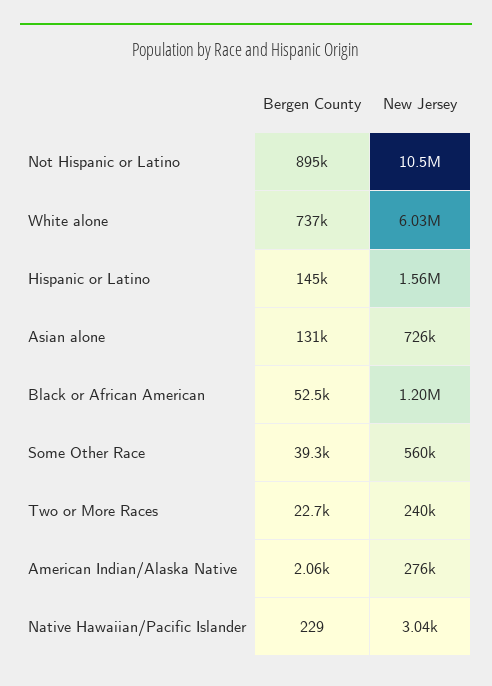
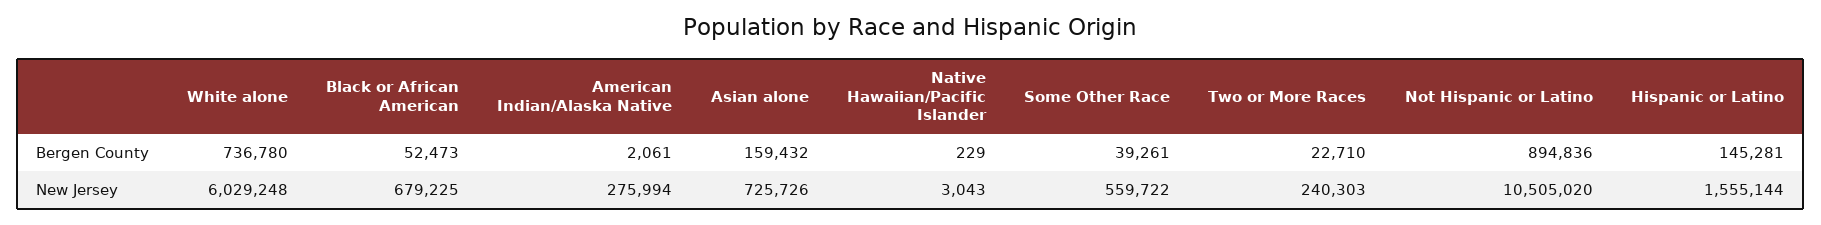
Bergen County, Asian alone: 131000 -> 159432
New Jersey, Black or African American: 1200000 -> 679225

